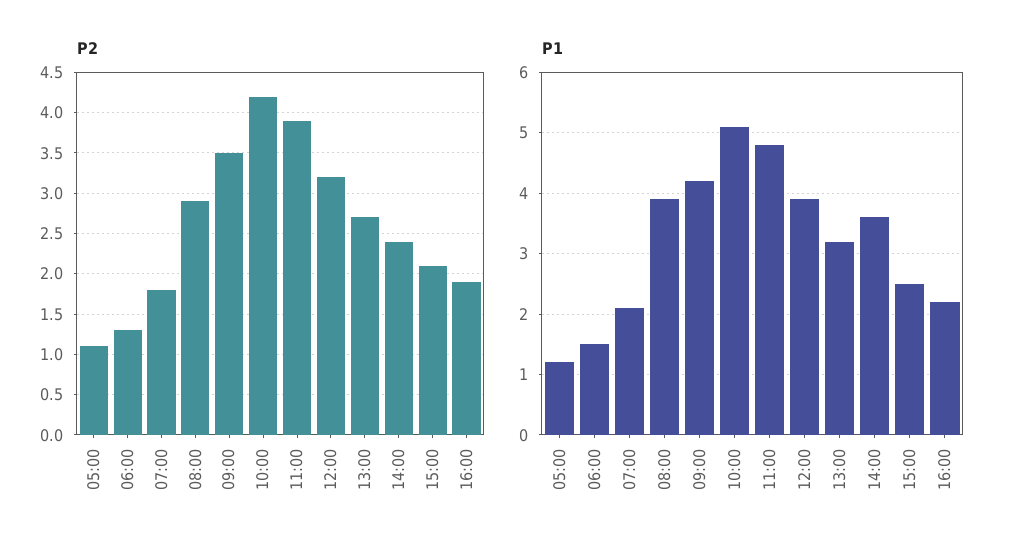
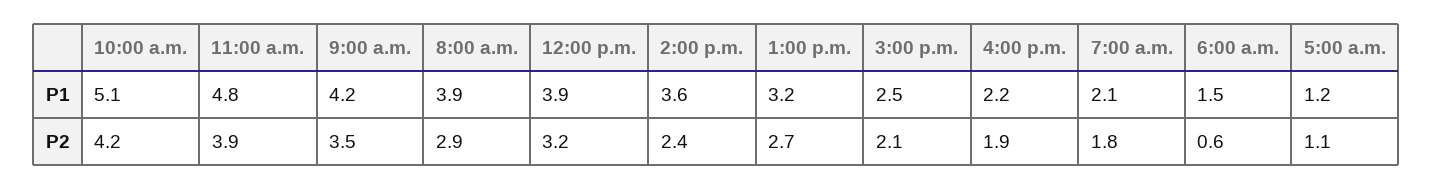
P2, 06:00: 1.3 -> 0.6

